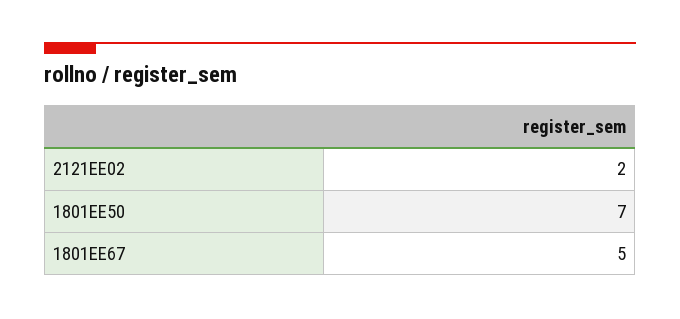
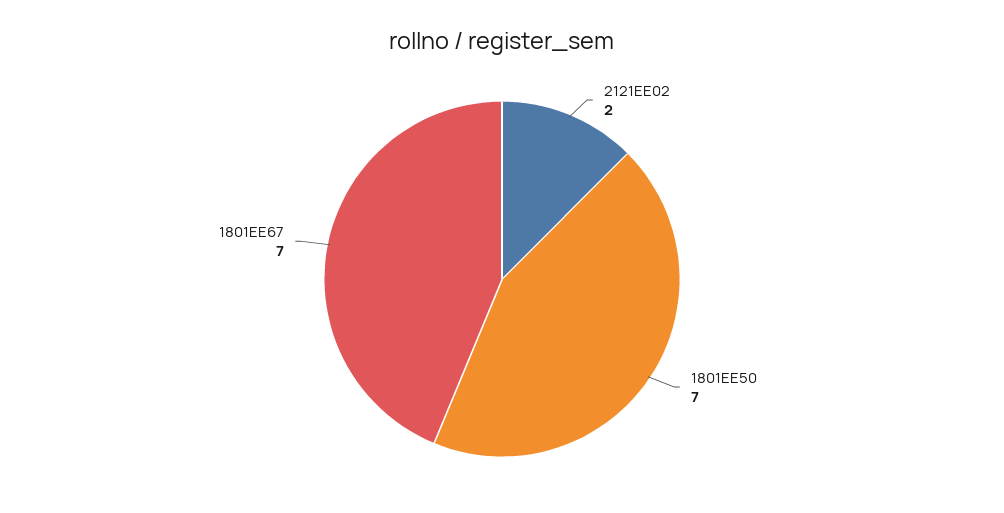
1801EE67: 5 -> 7

